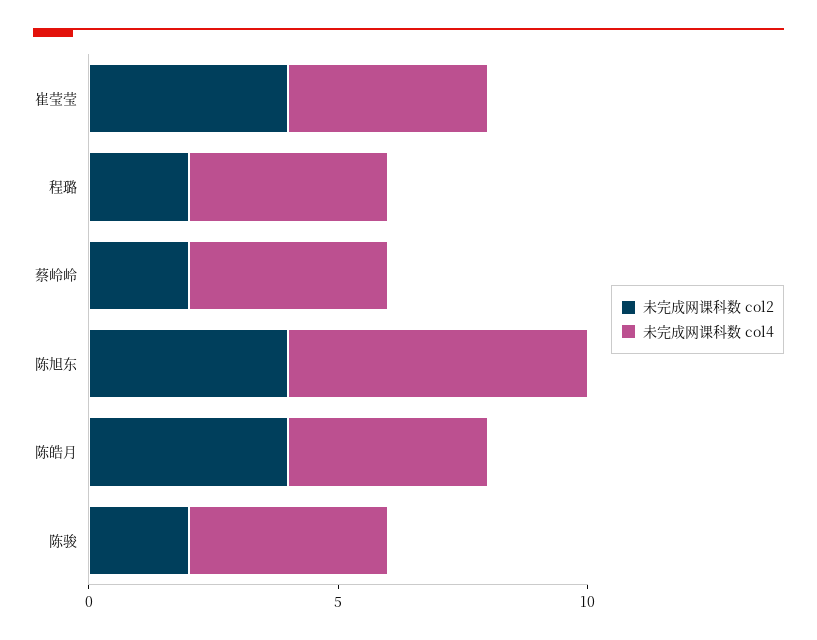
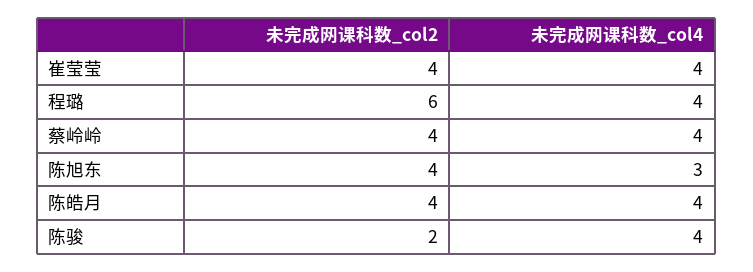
未完成网课科数 col2, 程璐: 2 -> 6
未完成网课科数 col2, 蔡岭岭: 2 -> 4
未完成网课科数 col4, 陈旭东: 6 -> 3

